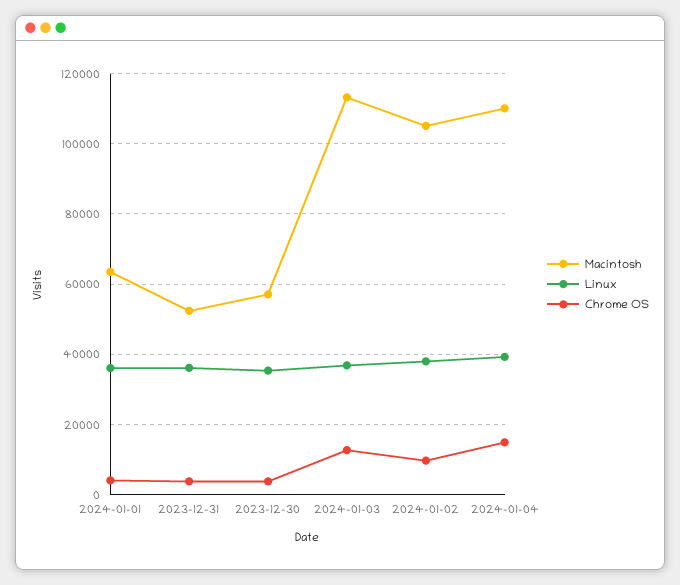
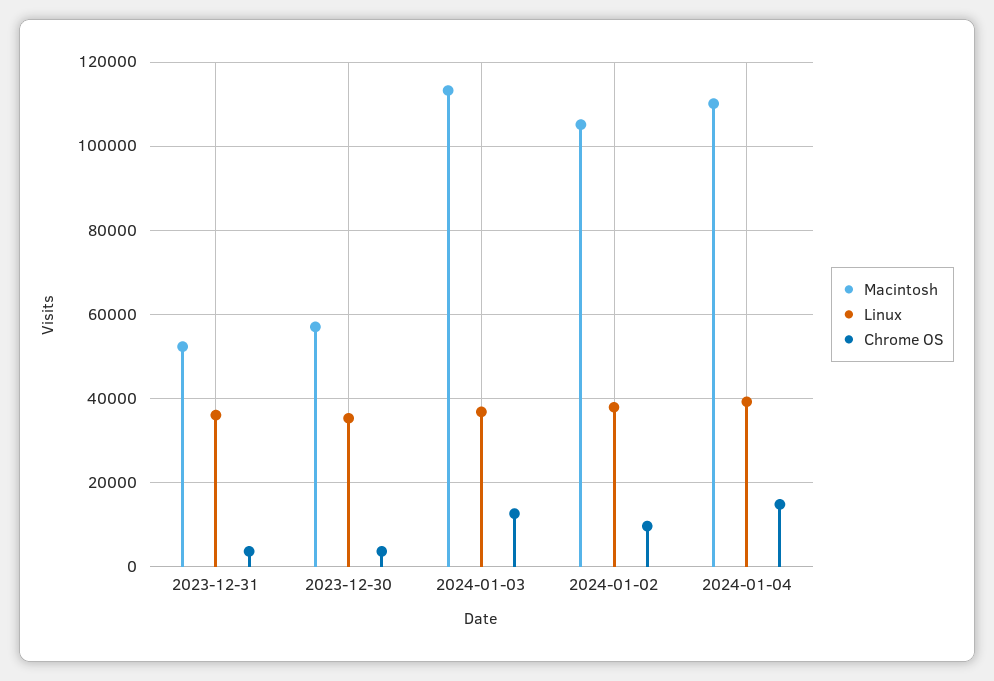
Macintosh, 2024-01-01: 64000 -> none
Linux, 2024-01-01: 36000 -> none
Chrome OS, 2024-01-01: 4000 -> none

